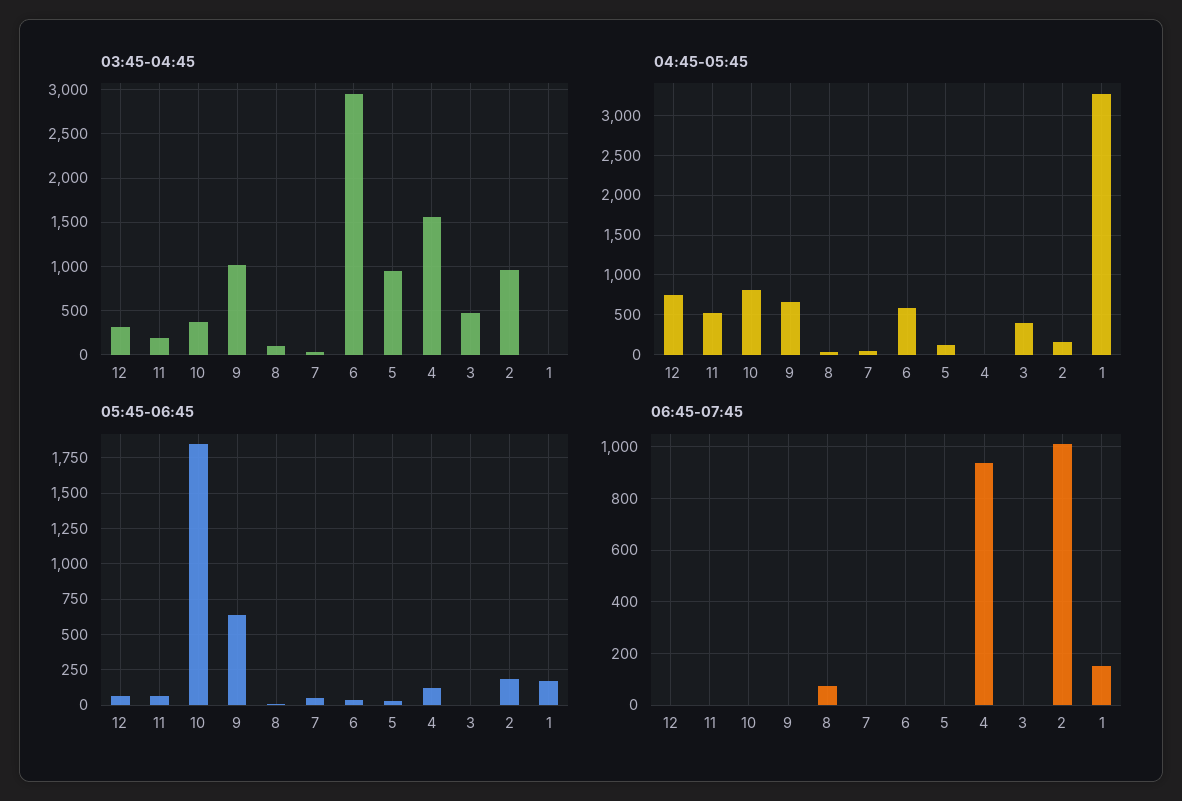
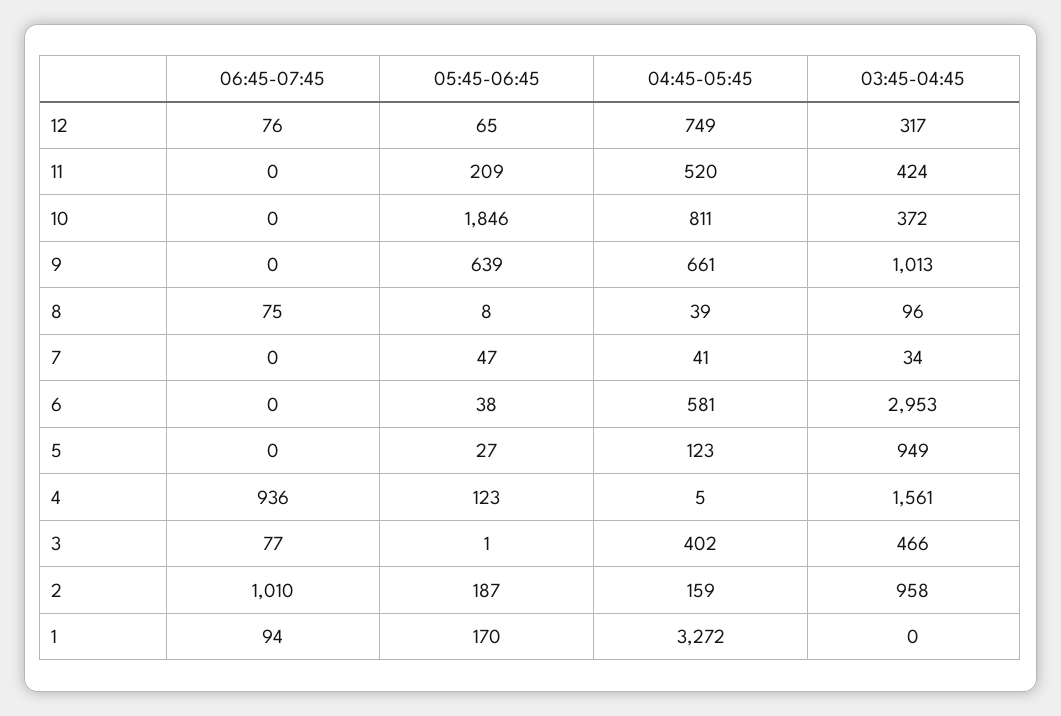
03:45-04:45, 11: 200 -> 424
05:45-06:45, 11: 50 -> 209
06:45-07:45, 12: 0 -> 76
06:45-07:45, 3: 0 -> 77
06:45-07:45, 1: 150 -> 94

